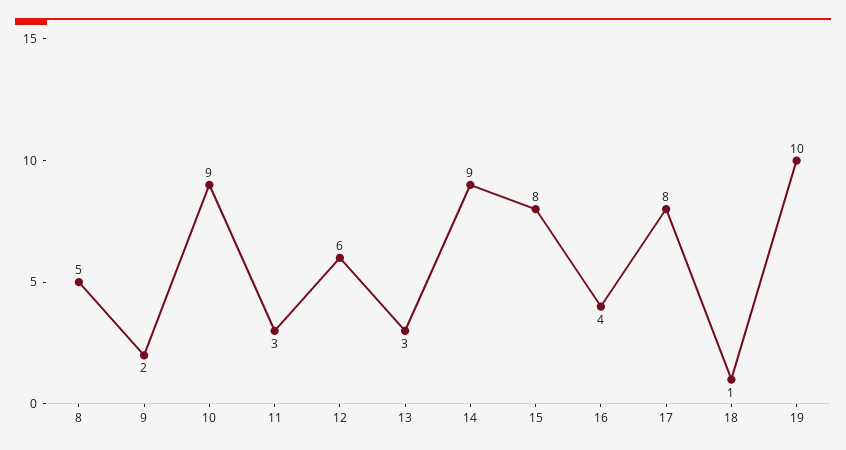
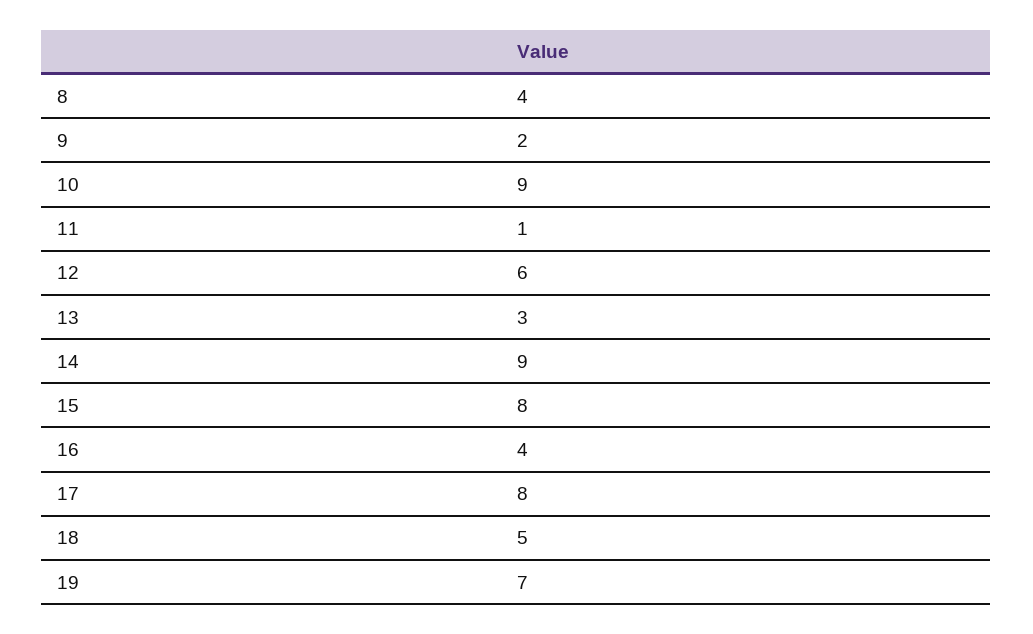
8: 5 -> 4
11: 3 -> 1
18: 1 -> 5
19: 10 -> 7

